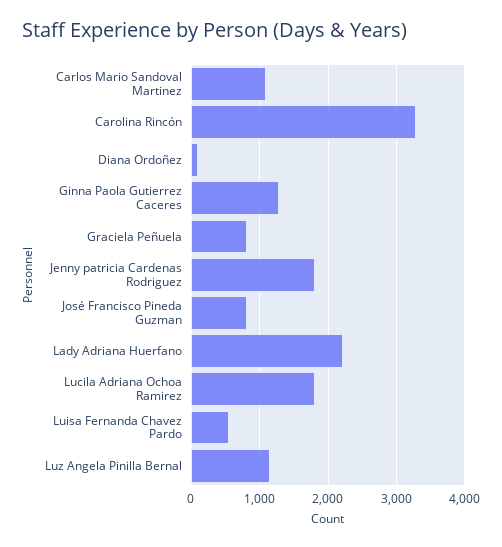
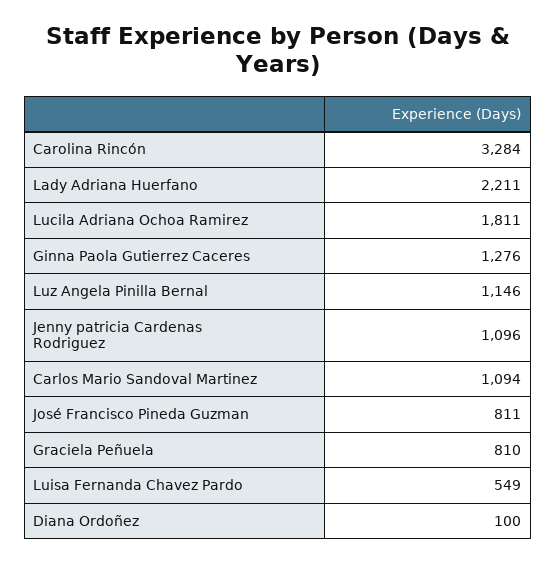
Jenny patricia Cardenas Rodriguez: 1800 -> 1096

